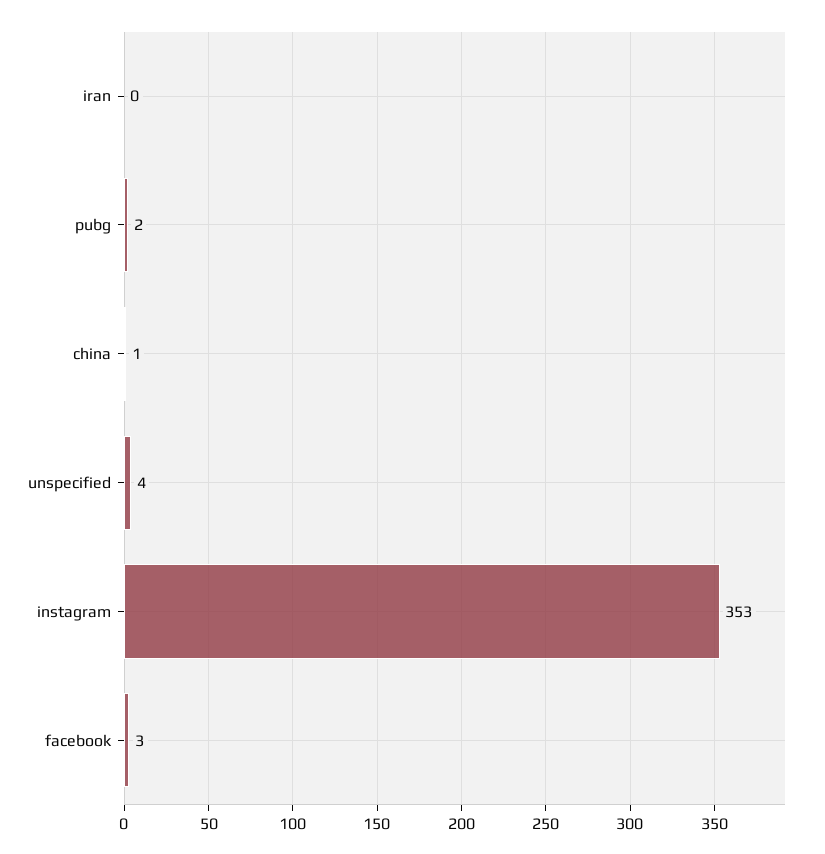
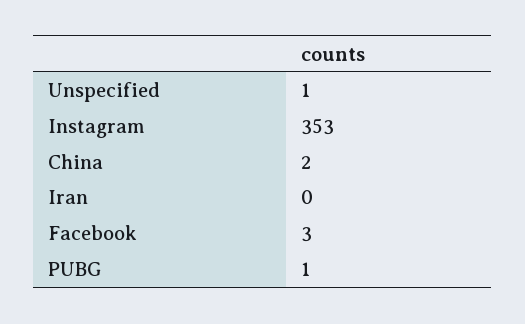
pubg: 2 -> 1
china: 1 -> 2
unspecified: 4 -> 1

